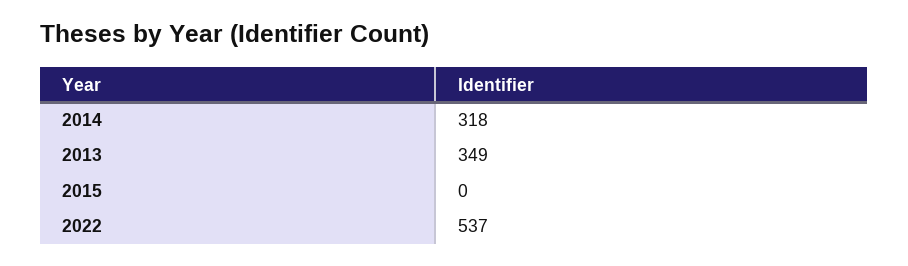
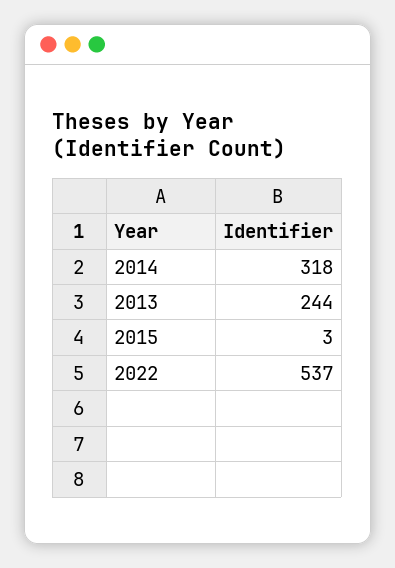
2013: 349 -> 244
2015: 0 -> 3

